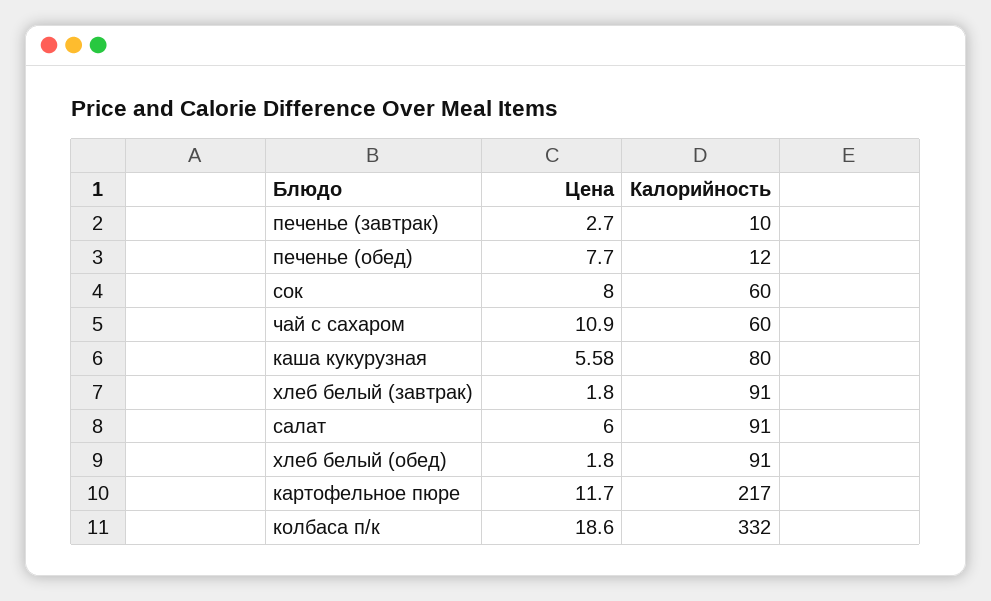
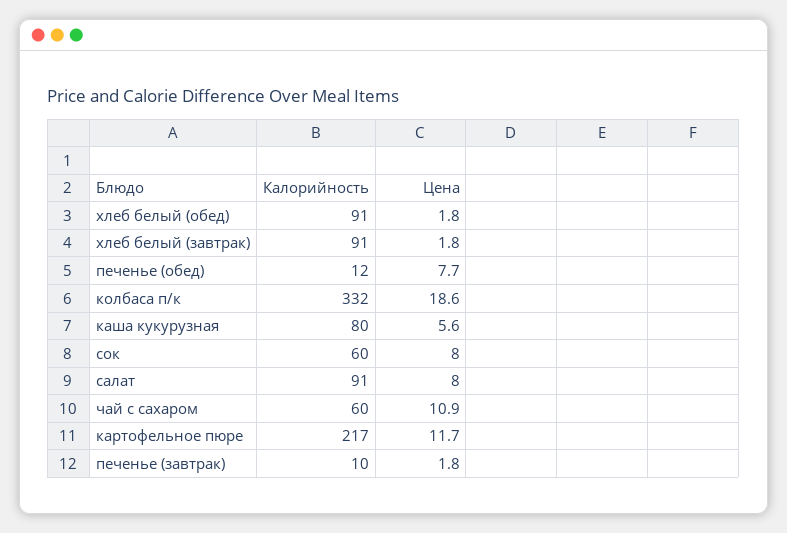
Цена, печенье (завтрак): 2.7 -> 1.8
Цена, салат: 6 -> 8

